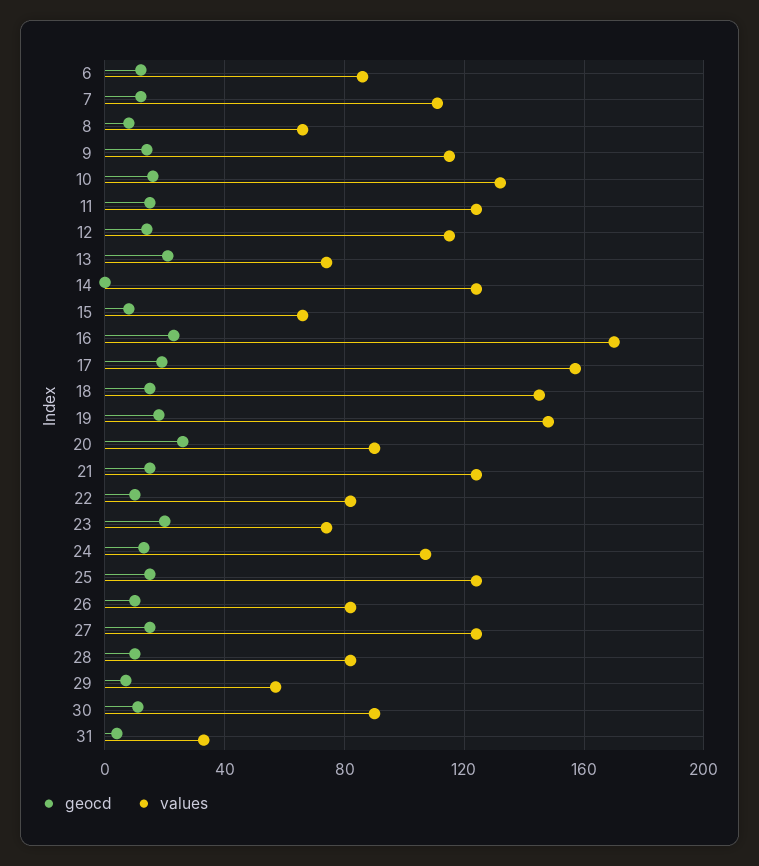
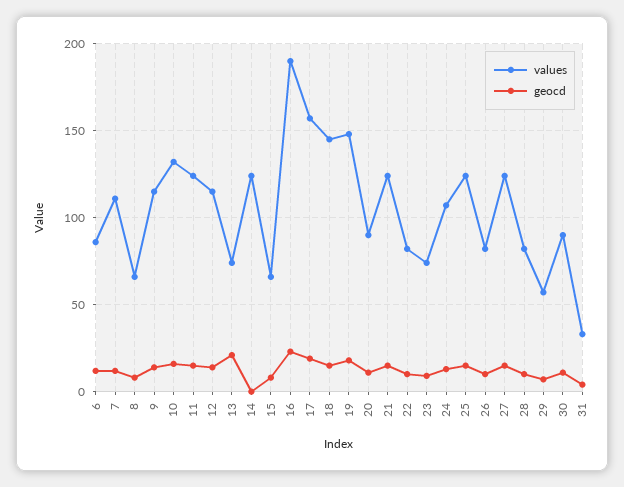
values, 16: 170 -> 190
geocd, 20: 25 -> 10
geocd, 23: 20 -> 10

